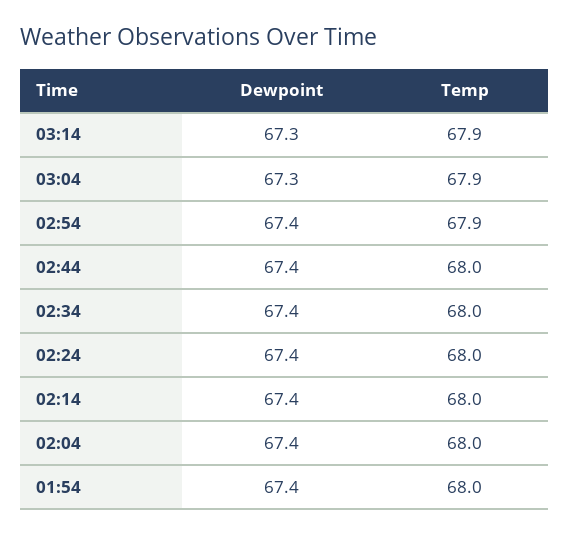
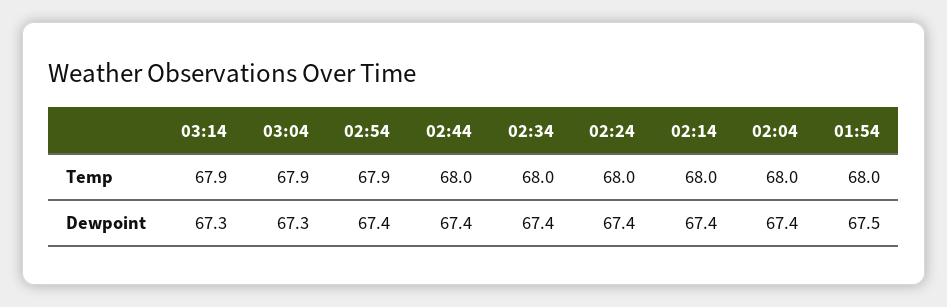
Dewpoint, 01:54: 67.4 -> 67.5

